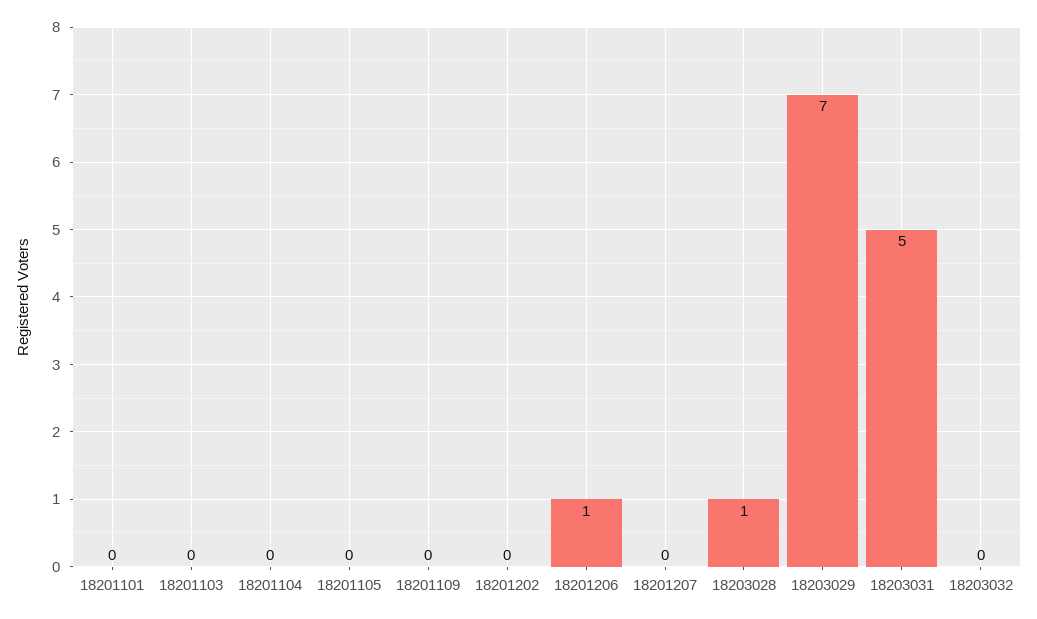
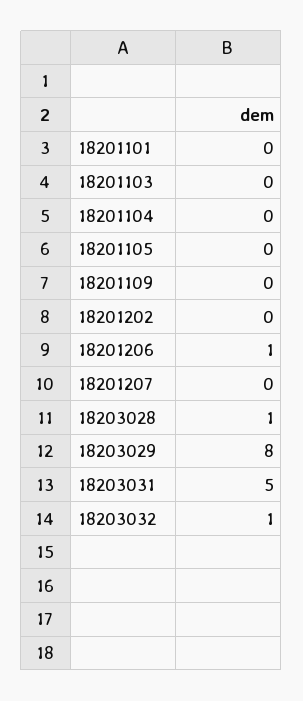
18203029: 7 -> 8
18203032: 0 -> 1

